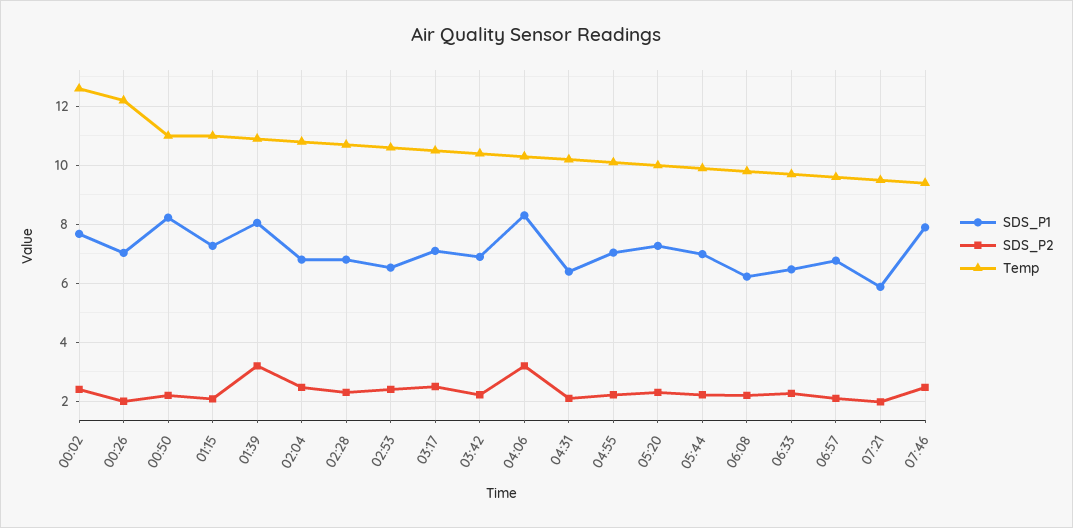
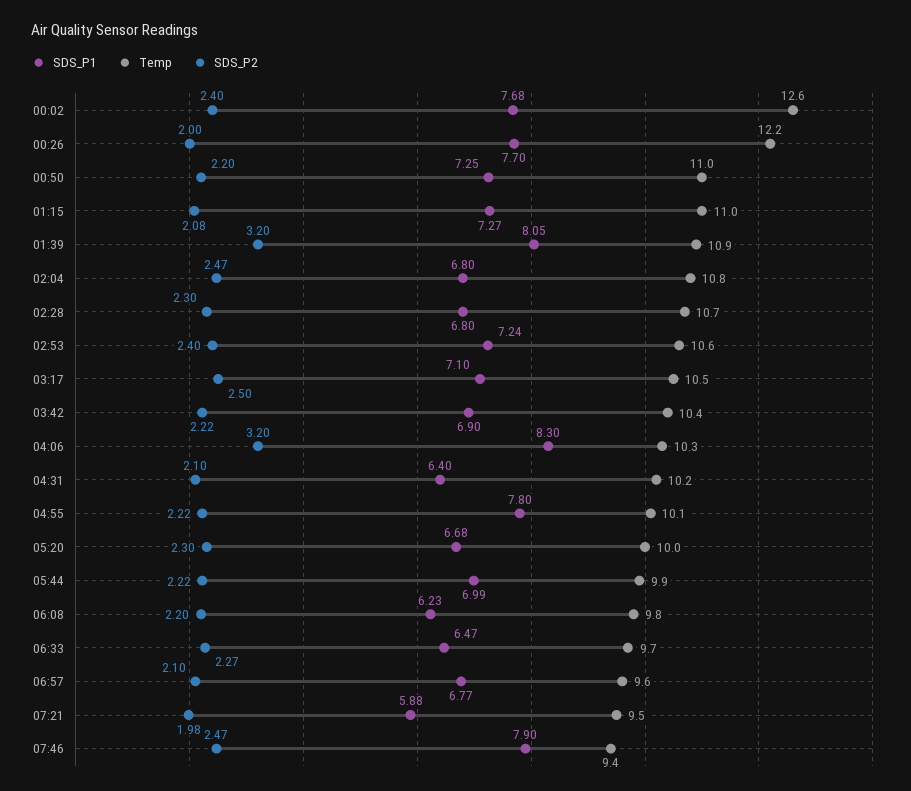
SDS_P1, 00:26: 7 -> 7.7
SDS_P1, 00:50: 8.25 -> 7.25
SDS_P1, 02:53: 6.5 -> 7.24
SDS_P1, 04:55: 7 -> 7.8
SDS_P1, 05:20: 7.25 -> 6.68

